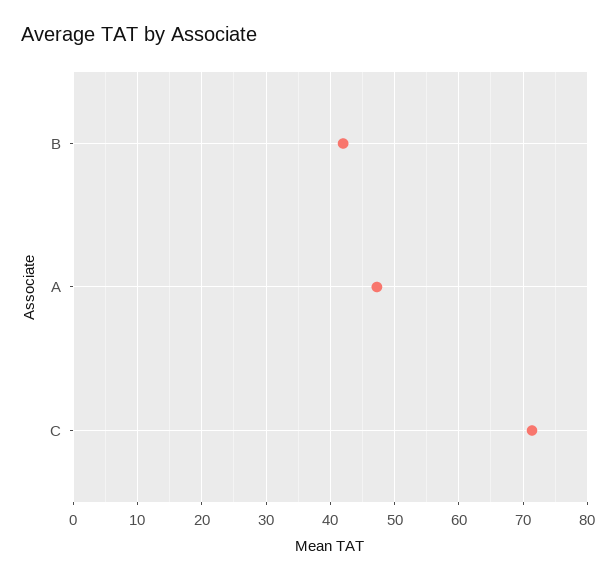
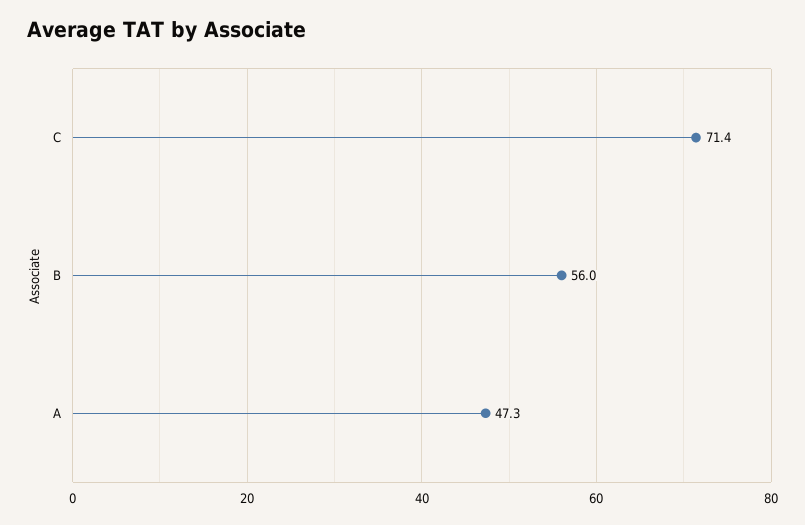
B: 42 -> 56

